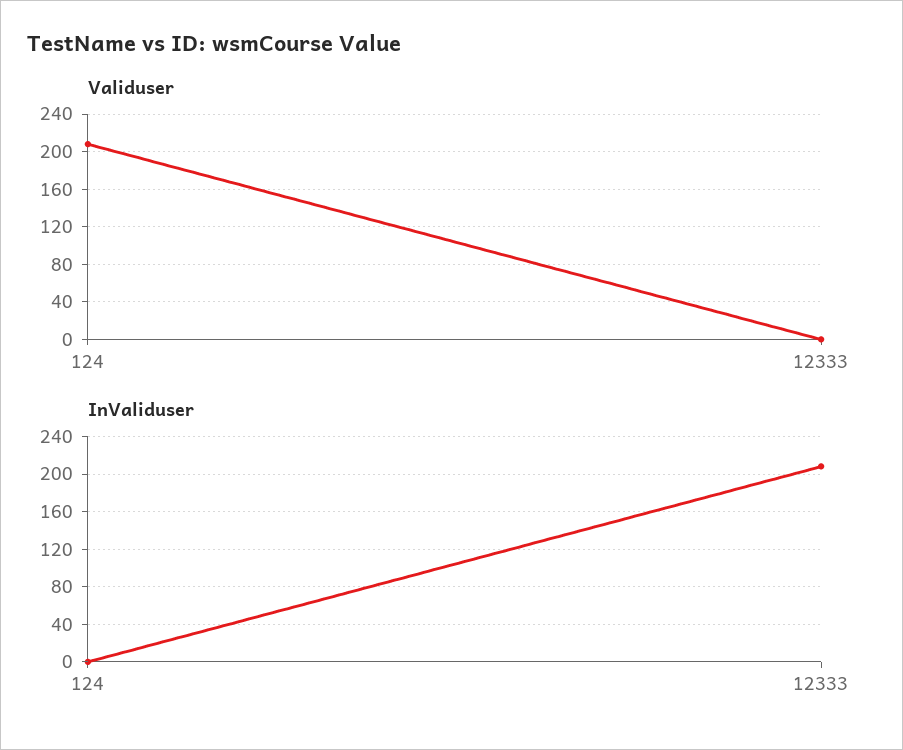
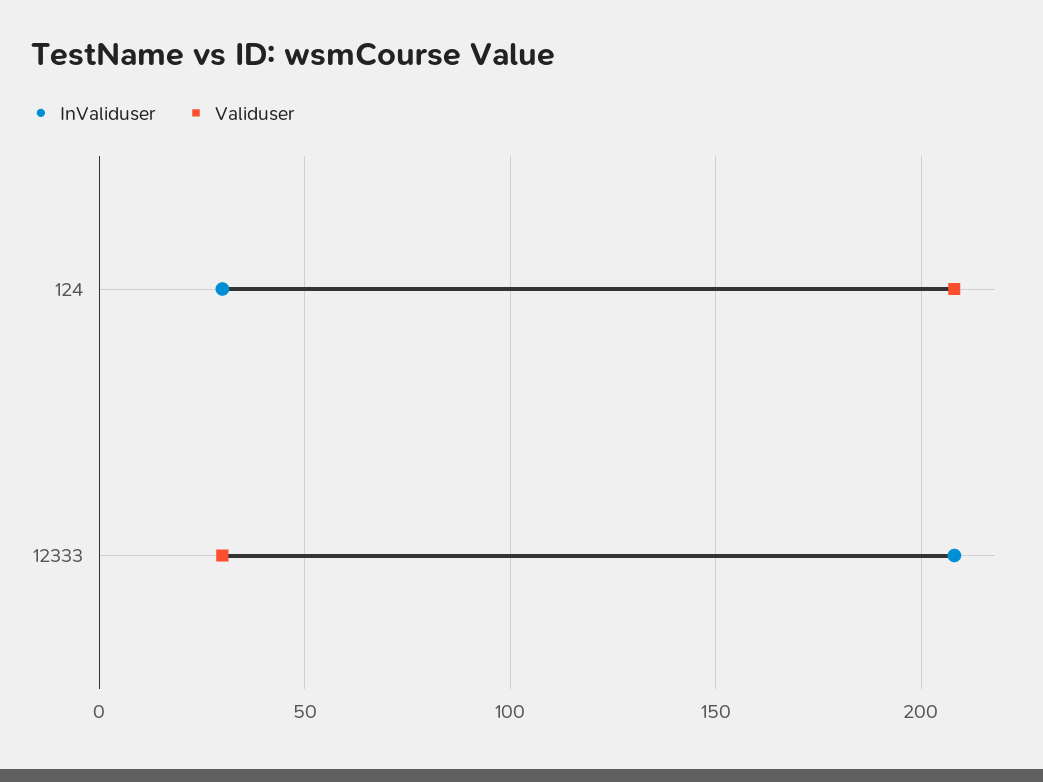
Validuser, 12333: 0 -> 30
InValiduser, 124: 0 -> 30

